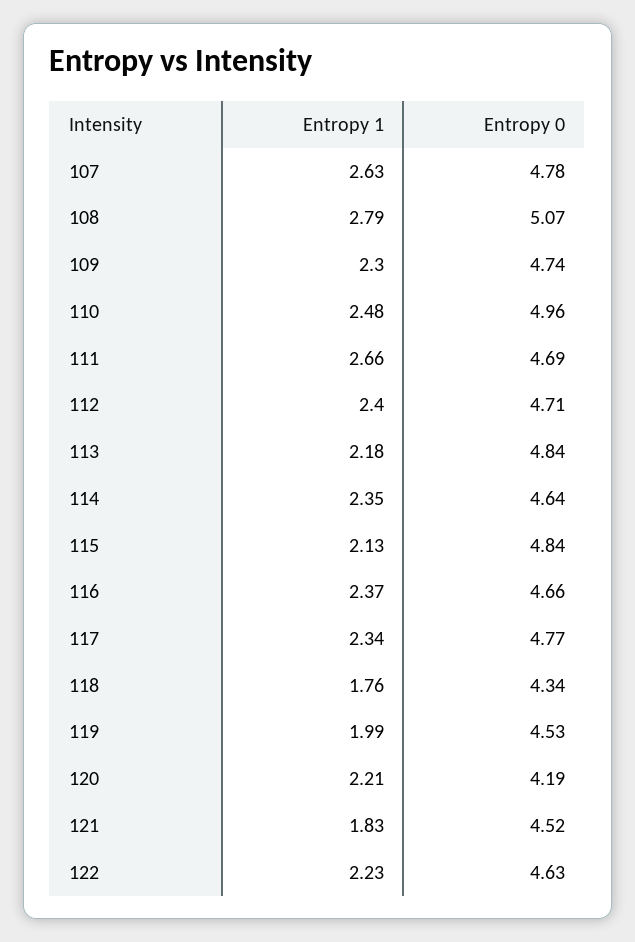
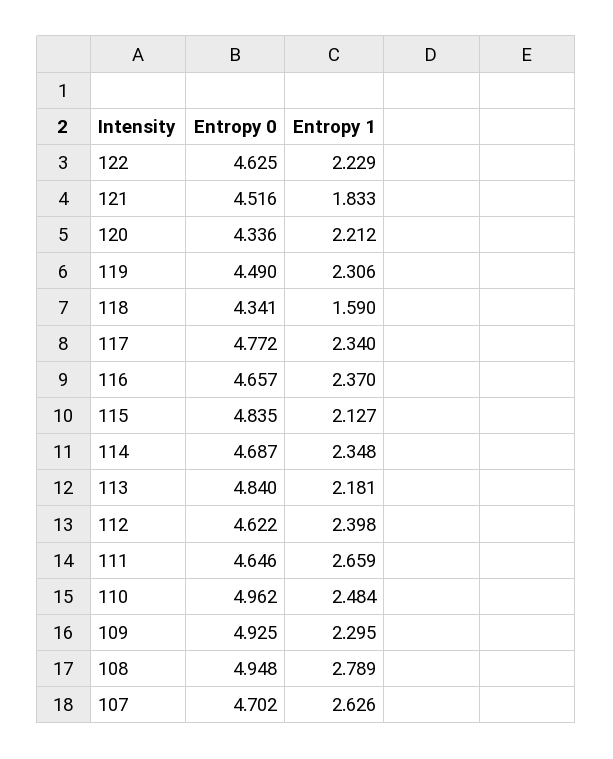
Entropy 0, 107: 4.78 -> 4.702
Entropy 0, 108: 5.07 -> 4.948
Entropy 0, 109: 4.74 -> 4.925
Entropy 0, 111: 4.69 -> 4.646
Entropy 0, 112: 4.71 -> 4.622
Entropy 0, 114: 4.64 -> 4.687
Entropy 1, 118: 1.76 -> 1.59
Entropy 1, 119: 1.99 -> 2.306
Entropy 0, 119: 4.53 -> 4.49
Entropy 0, 120: 4.19 -> 4.336

